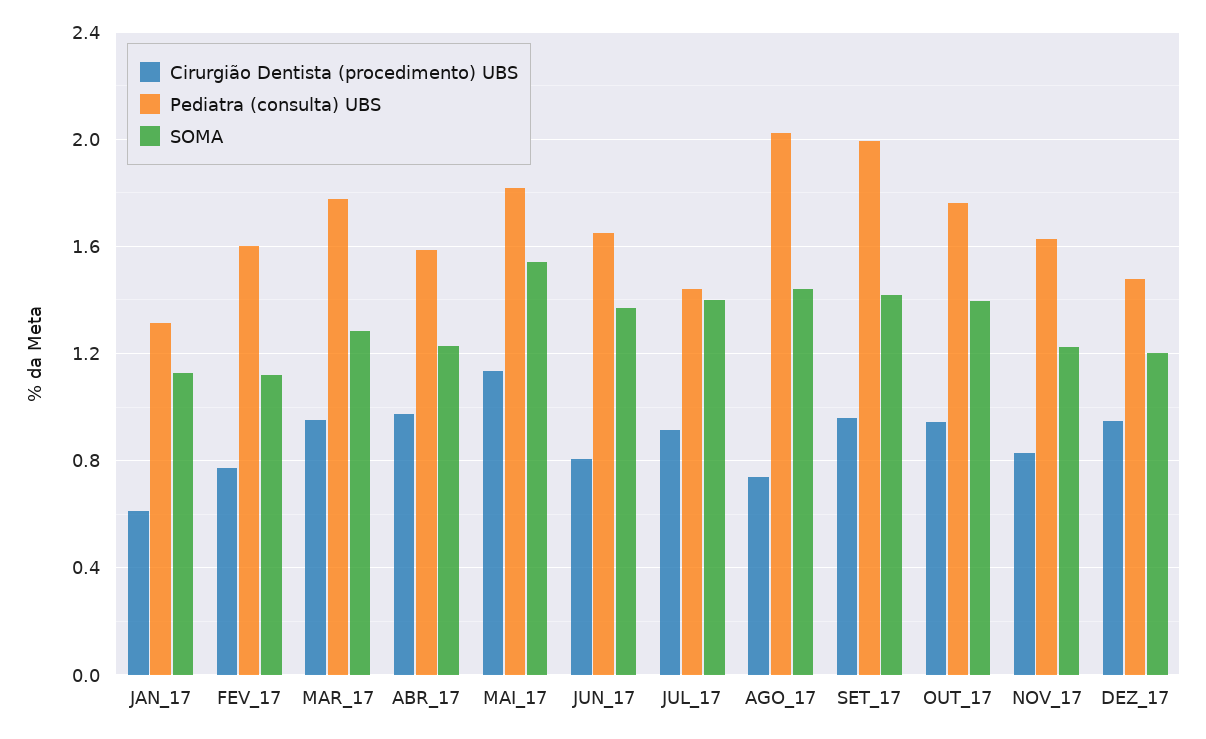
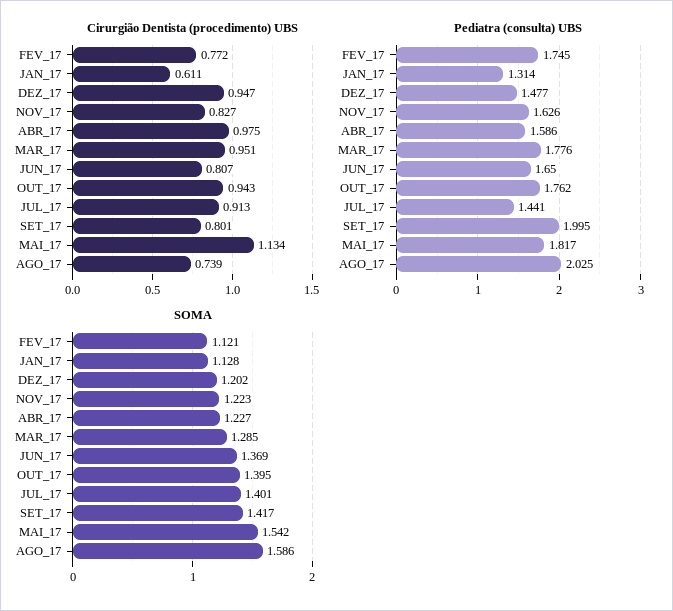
Pediatra (consulta) UBS, FEV_17: 1.6 -> 1.745
SOMA, AGO_17: 1.45 -> 1.586
Cirurgião Dentista (procedimento) UBS, SET_17: 0.95 -> 0.801

